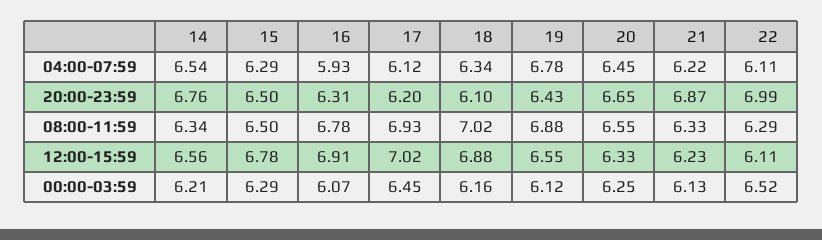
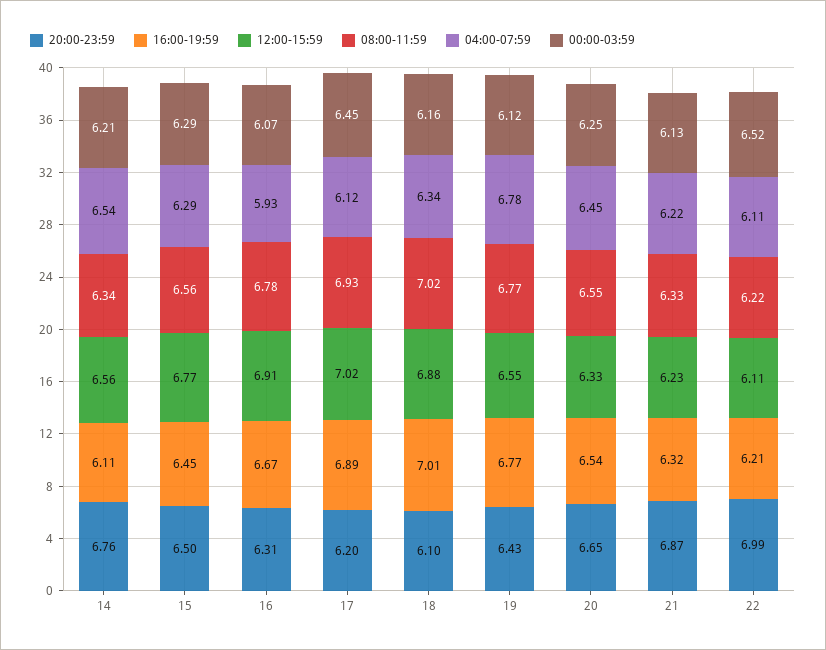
08:00-11:59, 15: 6.5 -> 6.56
08:00-11:59, 19: 6.88 -> 6.77
08:00-11:59, 22: 6.29 -> 6.22
12:00-15:59, 15: 6.78 -> 6.77
16:00-19:59, 14: none -> 6.11
16:00-19:59, 15: none -> 6.45
16:00-19:59, 16: none -> 6.67
16:00-19:59, 17: none -> 6.89
16:00-19:59, 18: none -> 7.01
16:00-19:59, 19: none -> 6.77
16:00-19:59, 20: none -> 6.54
16:00-19:59, 21: none -> 6.32
16:00-19:59, 22: none -> 6.21

